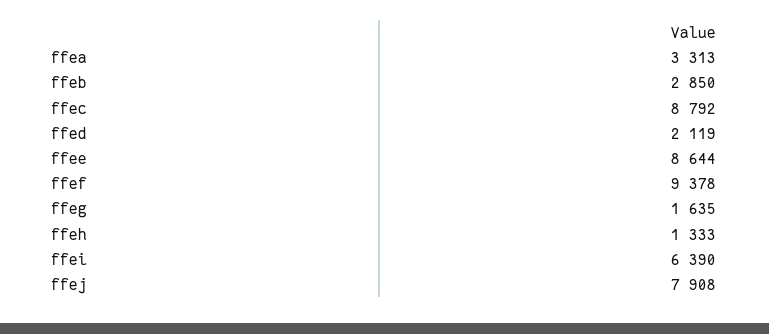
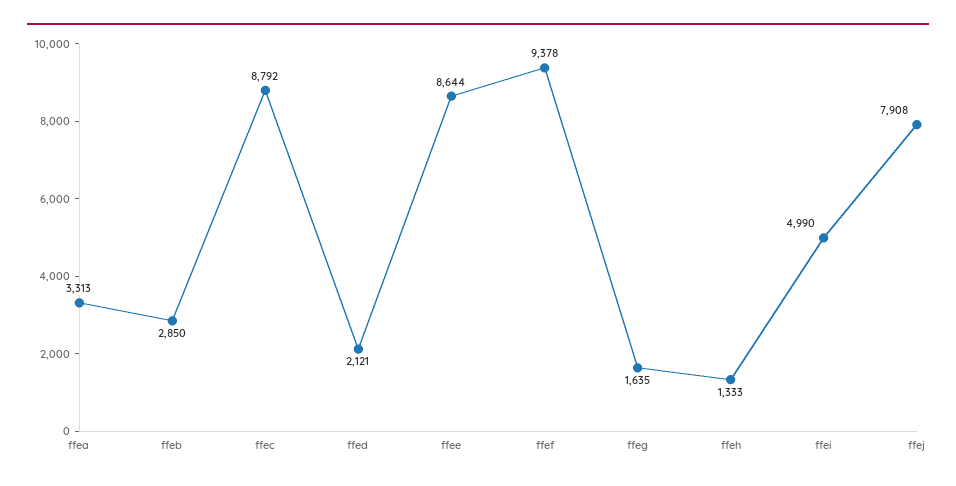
ffed: 2119 -> 2121
ffei: 6390 -> 4990

